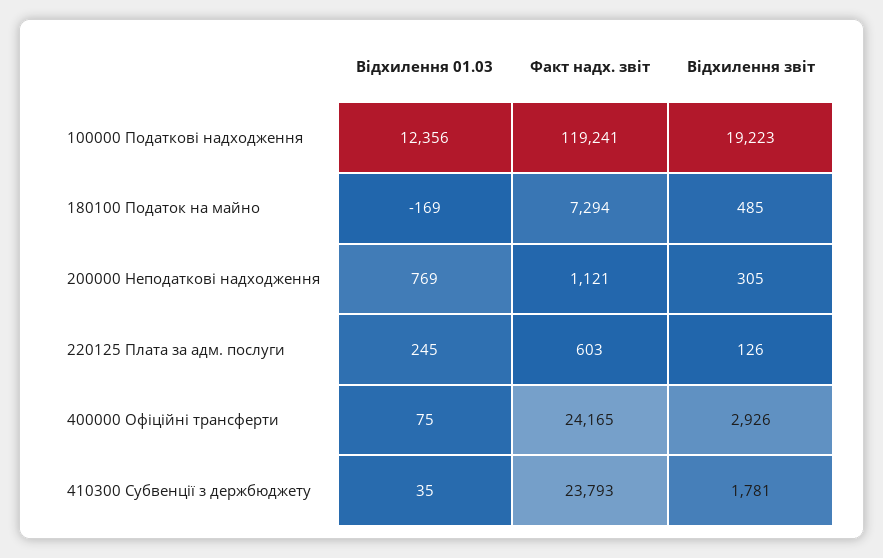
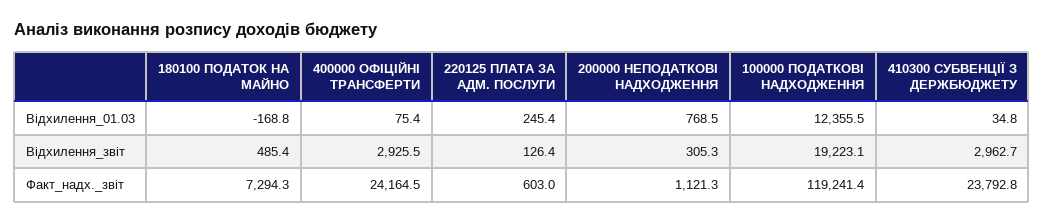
Відхилення звіт, 410300 Субвенції з держбюджету: 1781 -> 2962.7

